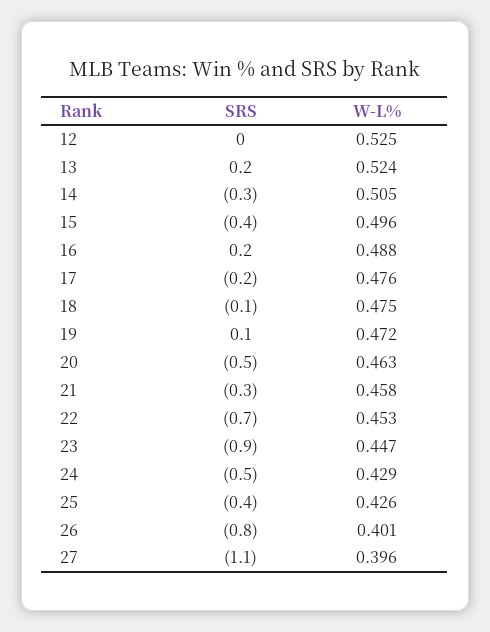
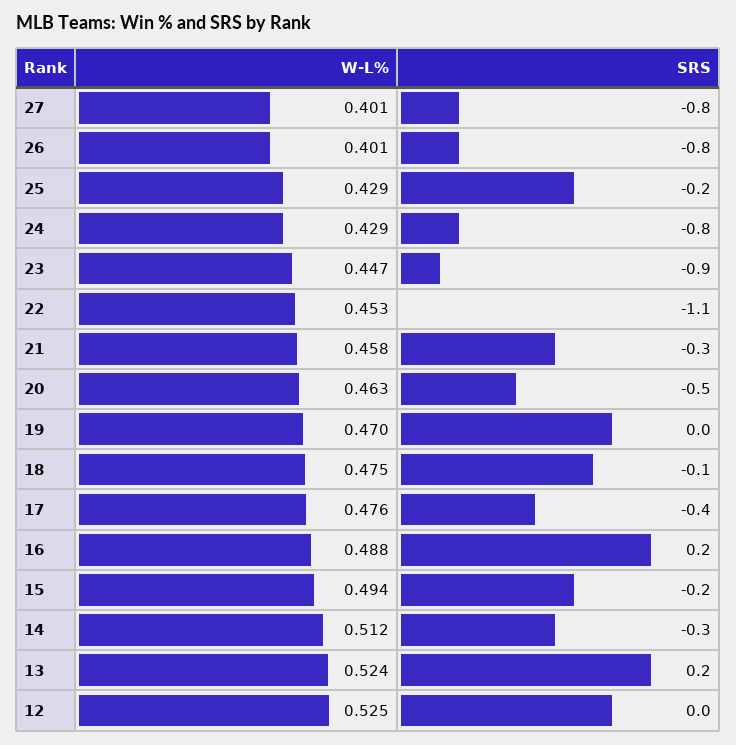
W-L%, 14: 0.505 -> 0.512
SRS, 15: -0.4 -> -0.2
W-L%, 15: 0.496 -> 0.494
SRS, 17: -0.2 -> -0.4
SRS, 19: 0.1 -> 0
W-L%, 19: 0.472 -> 0.47
SRS, 22: -0.7 -> -1.1
SRS, 24: -0.5 -> -0.8
SRS, 25: -0.4 -> -0.2
W-L%, 25: 0.426 -> 0.429
SRS, 27: -1.1 -> -0.8
W-L%, 27: 0.396 -> 0.401

